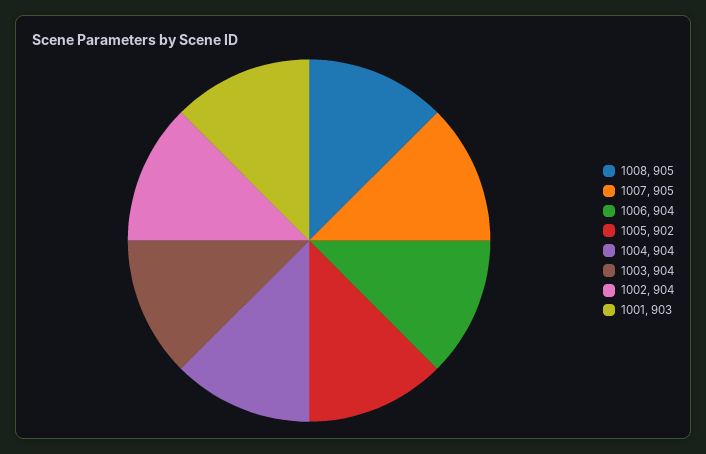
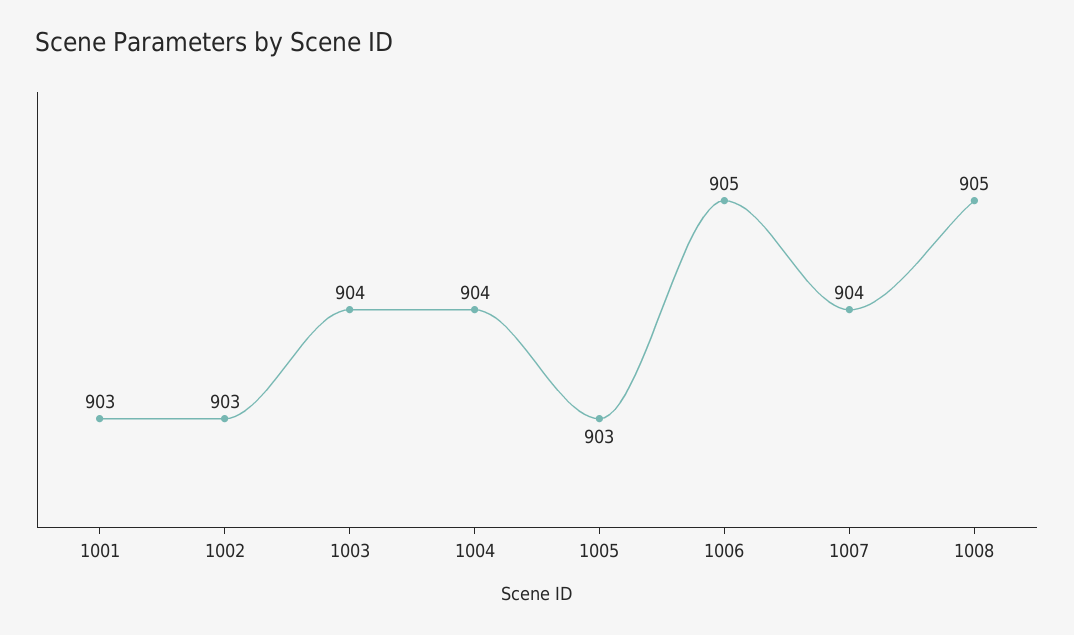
1007: 905 -> 904
1006: 904 -> 905
1005: 902 -> 903
1002: 904 -> 903

